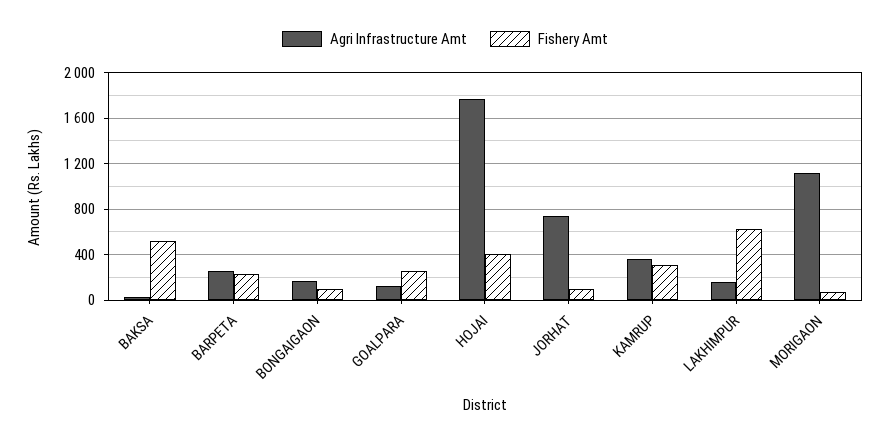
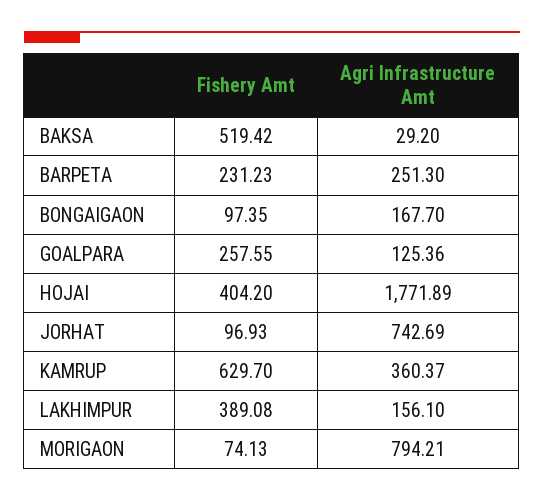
Fishery Amt, KAMRUP: 300 -> 629.7
Fishery Amt, LAKHIMPUR: 600 -> 389.08
Agri Infrastructure Amt, MORIGAON: 1100 -> 794.21

